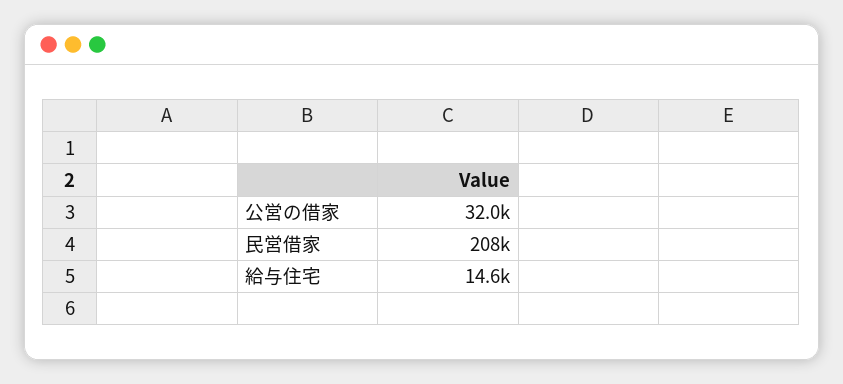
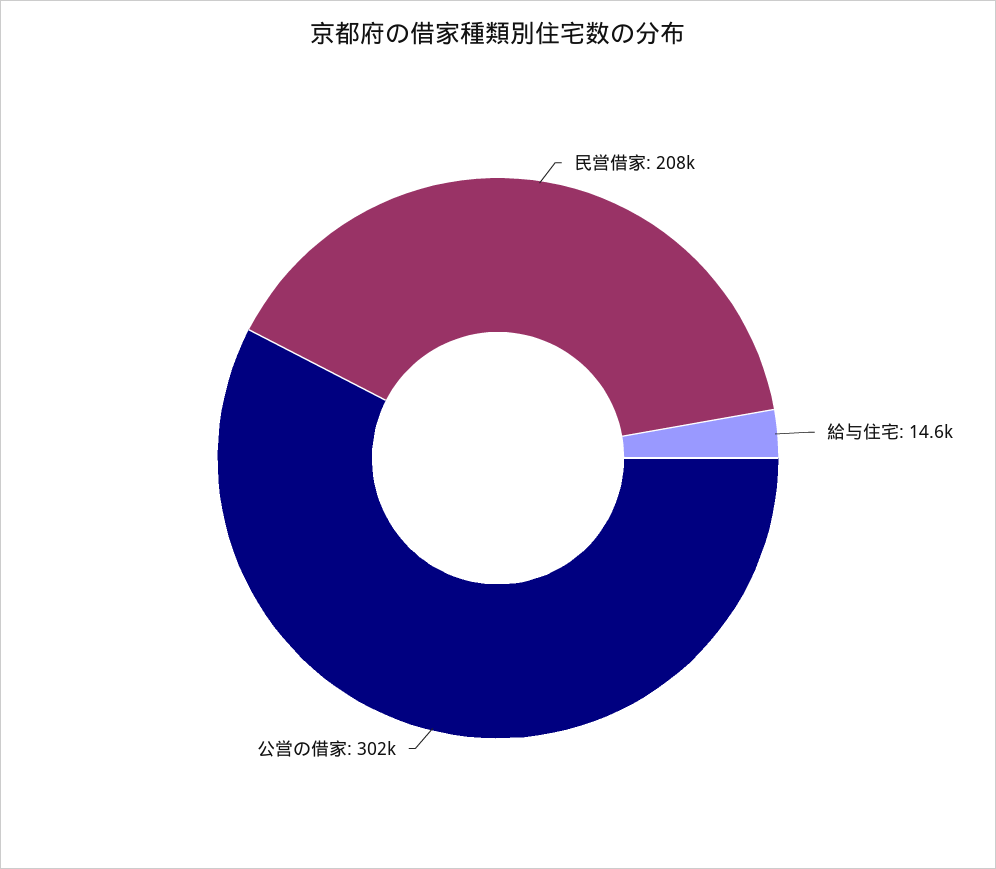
公営の借家: 32000 -> 302000

